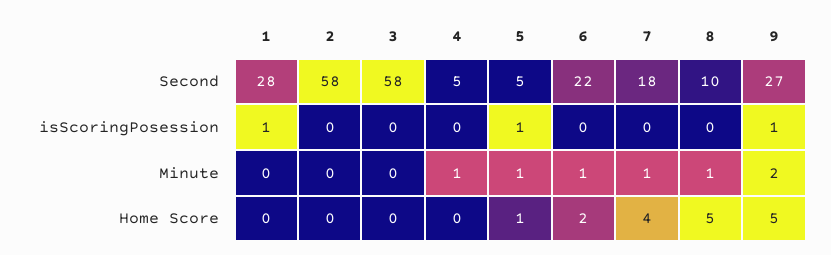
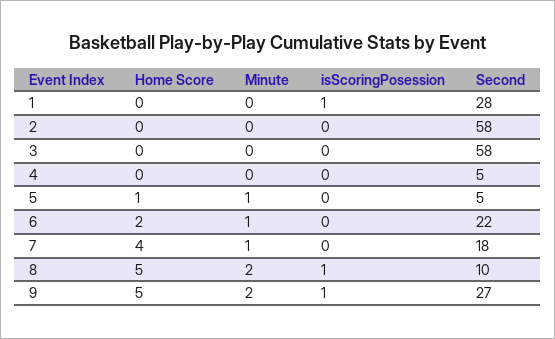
5, isScoringPosession: 1 -> 0
8, isScoringPosession: 0 -> 1
4, Minute: 1 -> 0
8, Minute: 1 -> 2

